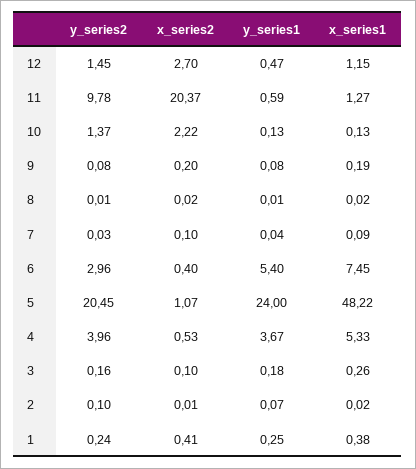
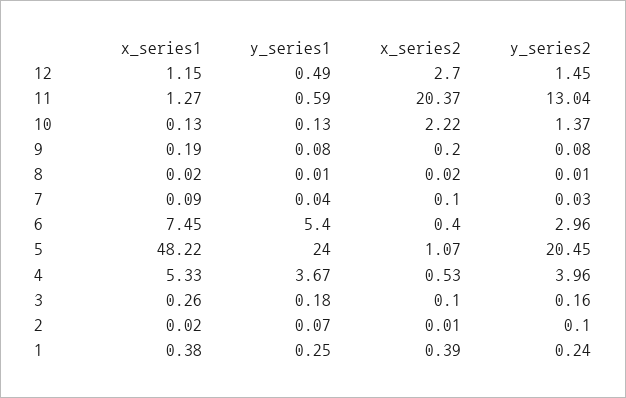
y_series1, 12: 0.47 -> 0.49
y_series2, 11: 9.78 -> 13.04
x_series2, 1: 0.41 -> 0.39

